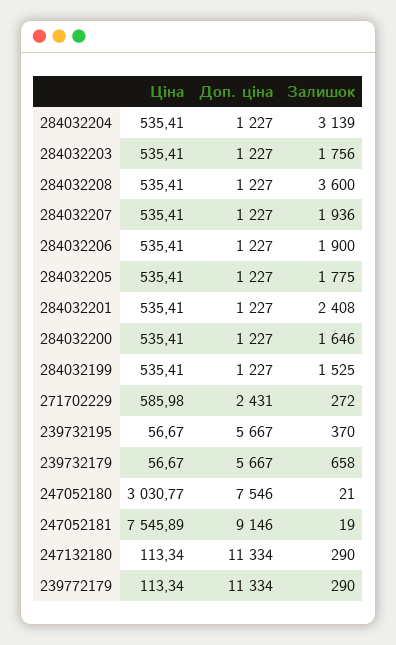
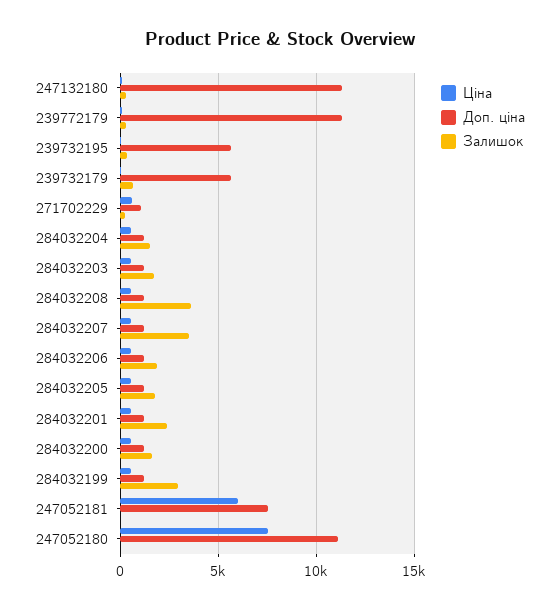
Залишок, 284032204: 3139 -> 1500
Залишок, 284032207: 1936 -> 3500
Залишок, 284032199: 1525 -> 3000
Доп. ціна, 271702229: 2431 -> 1000
Ціна, 247052180: 3030.77 -> 7500
Доп. ціна, 247052180: 7546 -> 11000
Ціна, 247052181: 7545.89 -> 6000
Доп. ціна, 247052181: 9146 -> 7500

